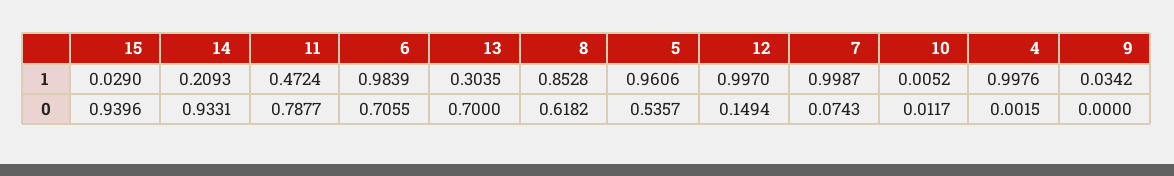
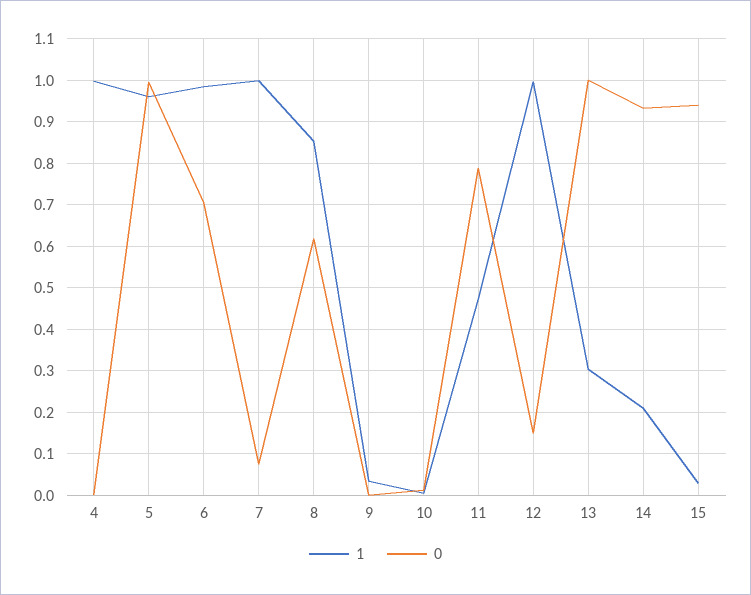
0, 13: 0.7 -> 1
0, 5: 0.5357 -> 1

